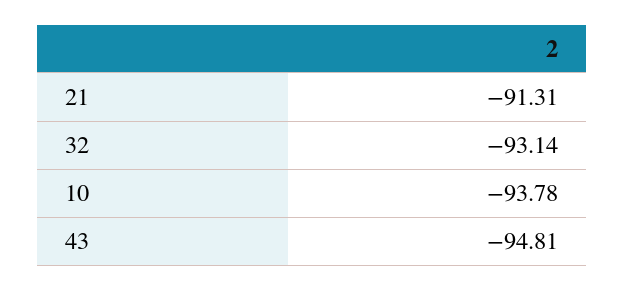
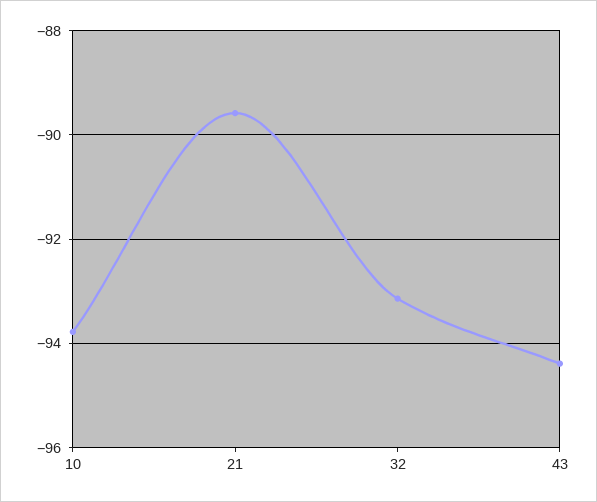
21: -91.31 -> -89.6
43: -94.81 -> -94.4

